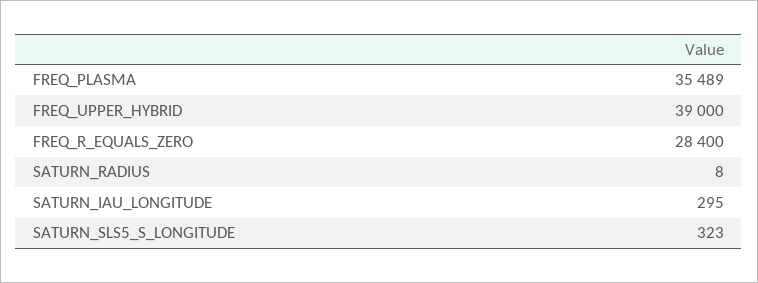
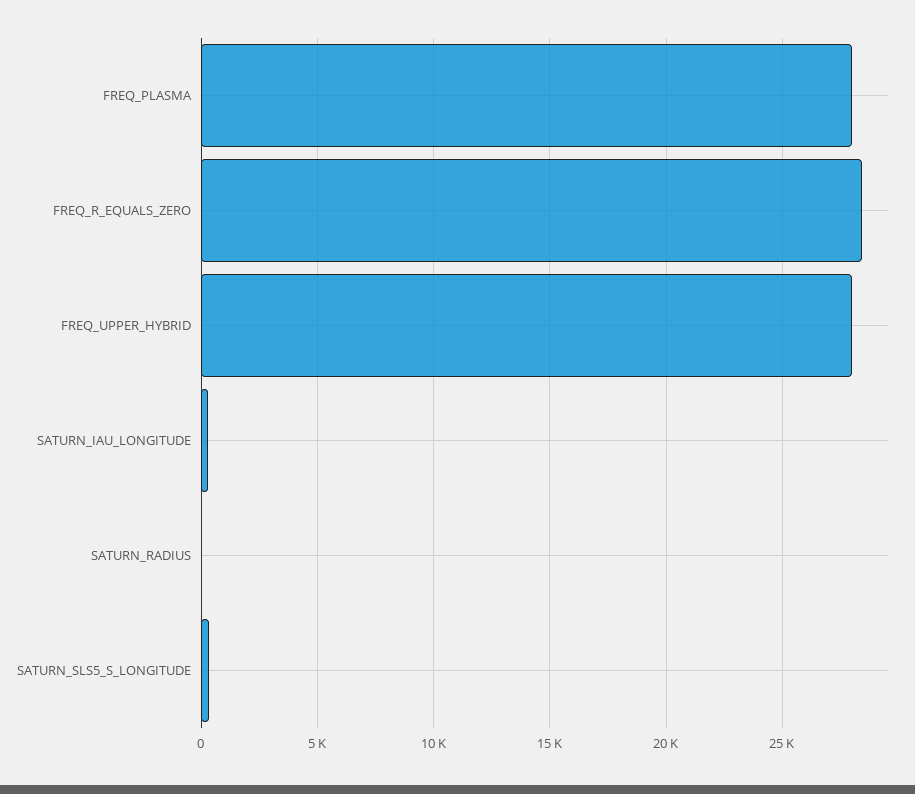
FREQ_PLASMA: 35489 -> 28000
FREQ_UPPER_HYBRID: 39000 -> 28000

